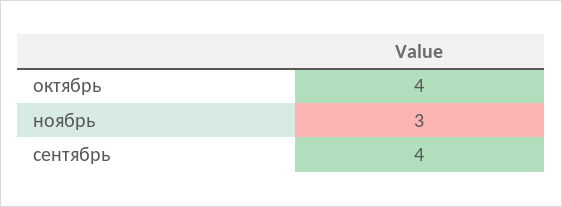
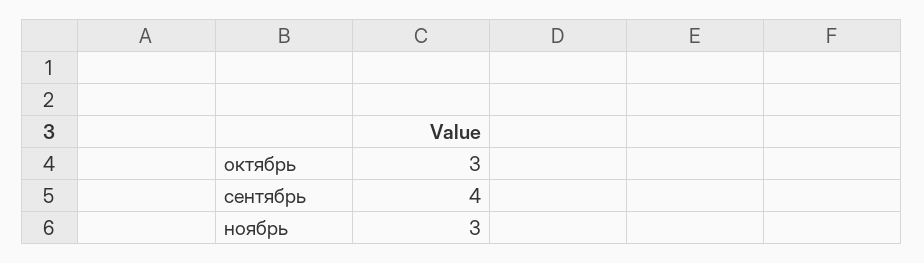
октябрь: 4 -> 3

